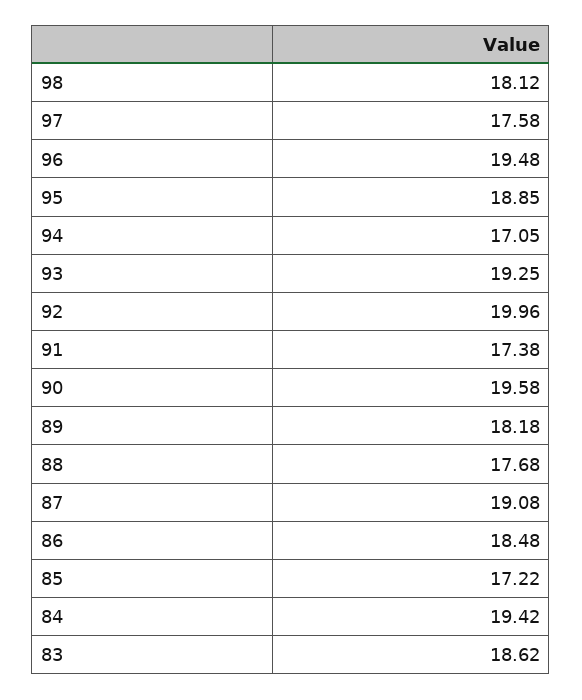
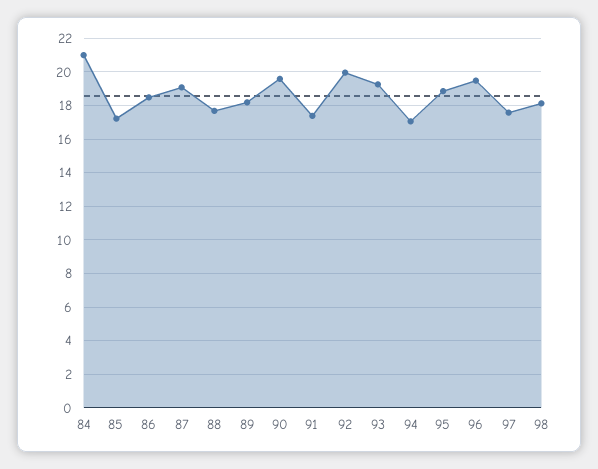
84: 19.42 -> 21
83: 18.62 -> none

